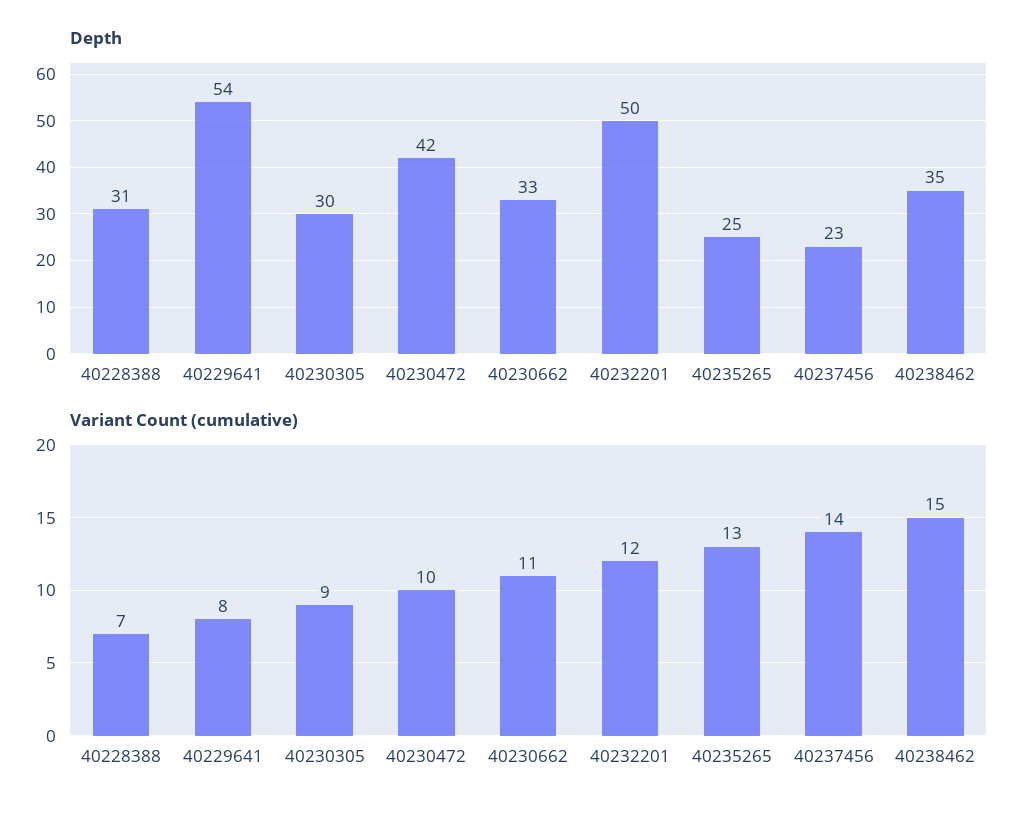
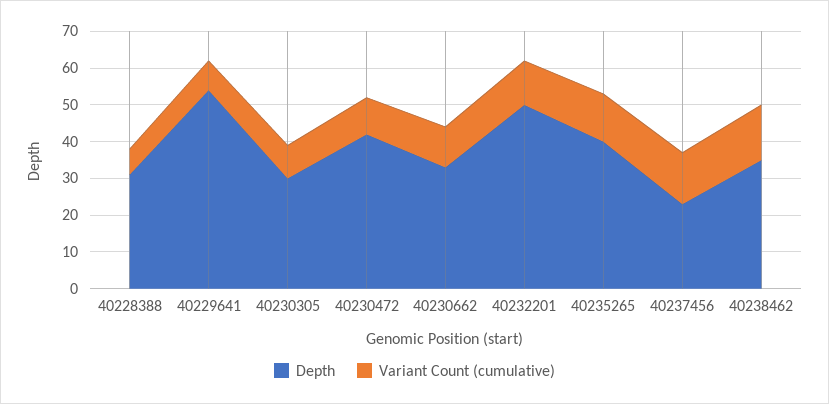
Depth, 40235265: 25 -> 40

